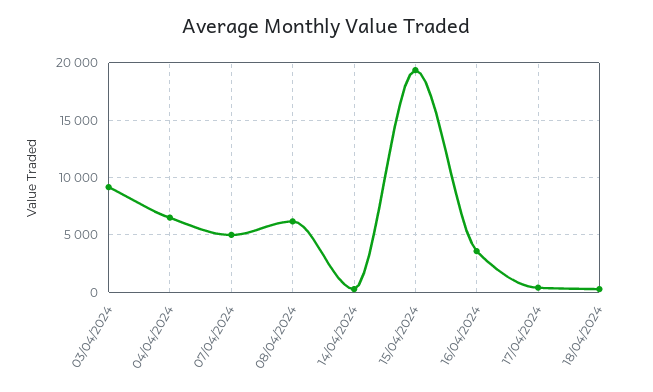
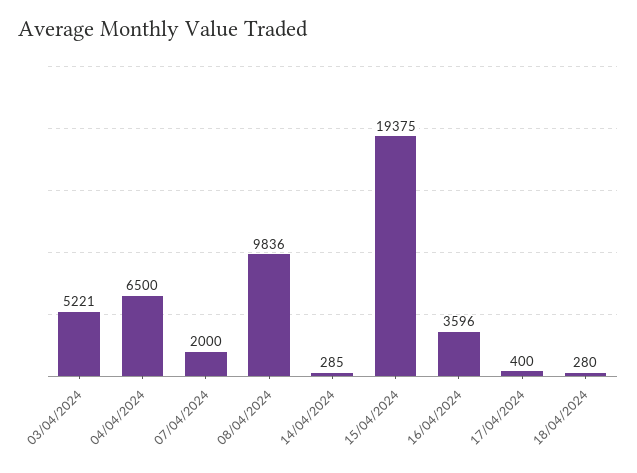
03/04/2024: 9000 -> 5221
07/04/2024: 5000 -> 2000
08/04/2024: 6000 -> 9836

